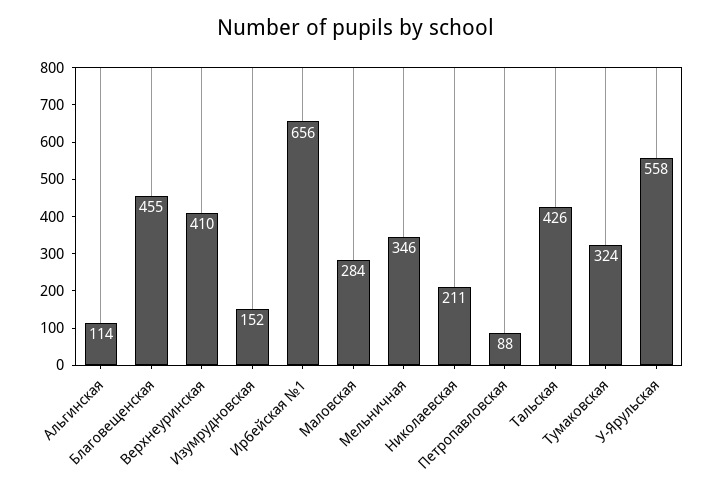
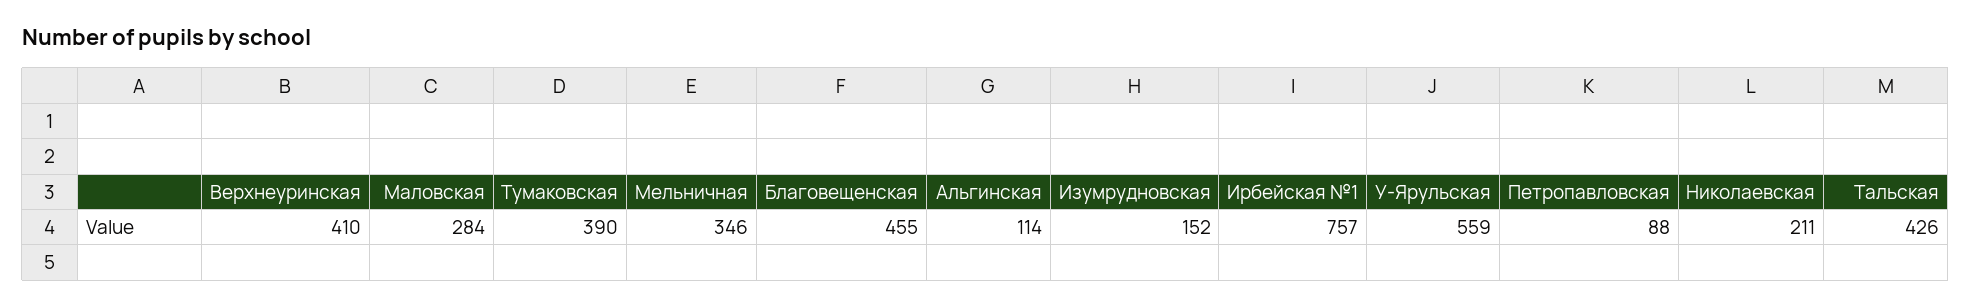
Ирбейская №1: 656 -> 757
Тумаковская: 324 -> 390
У-Ярульская: 558 -> 559

